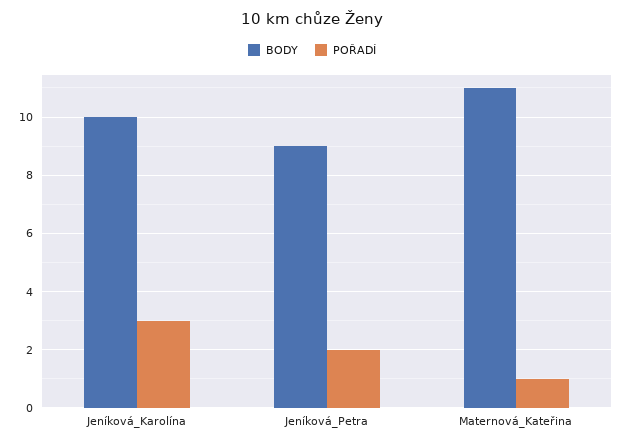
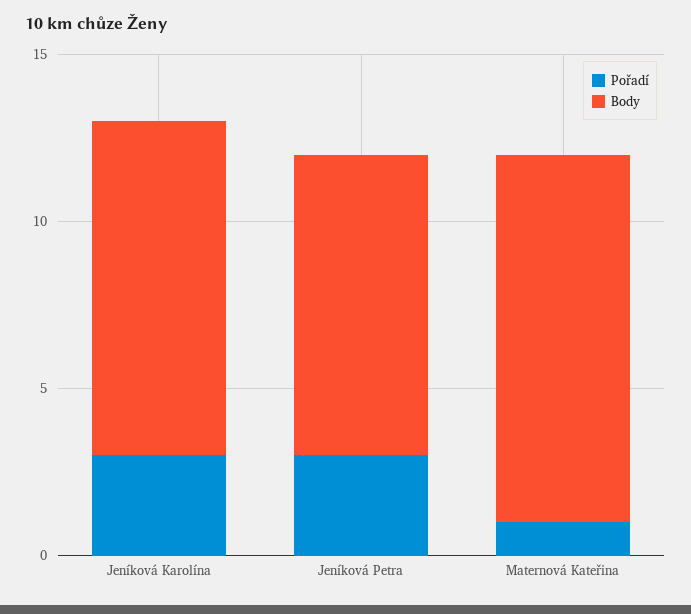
POŘADÍ, Jeníková_Petra: 2 -> 3

